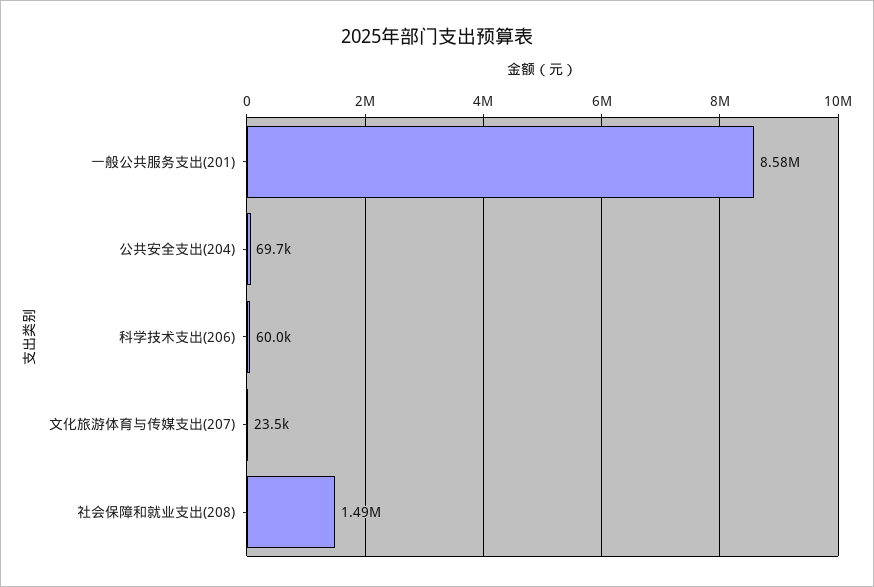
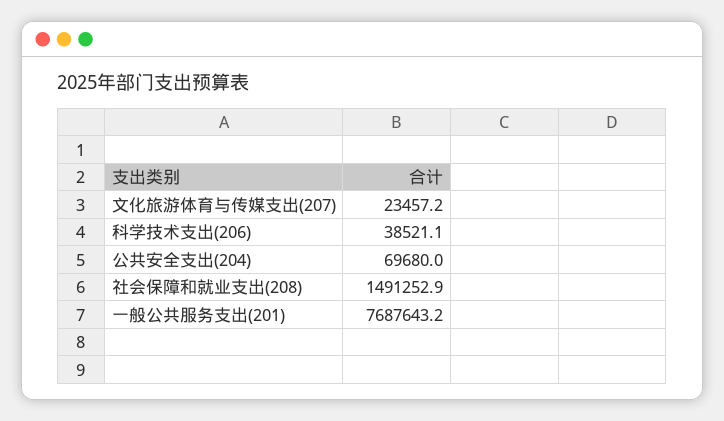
一般公共服务支出(201): 8580000 -> 7687643.2
科学技术支出(206): 60000 -> 38521.1

